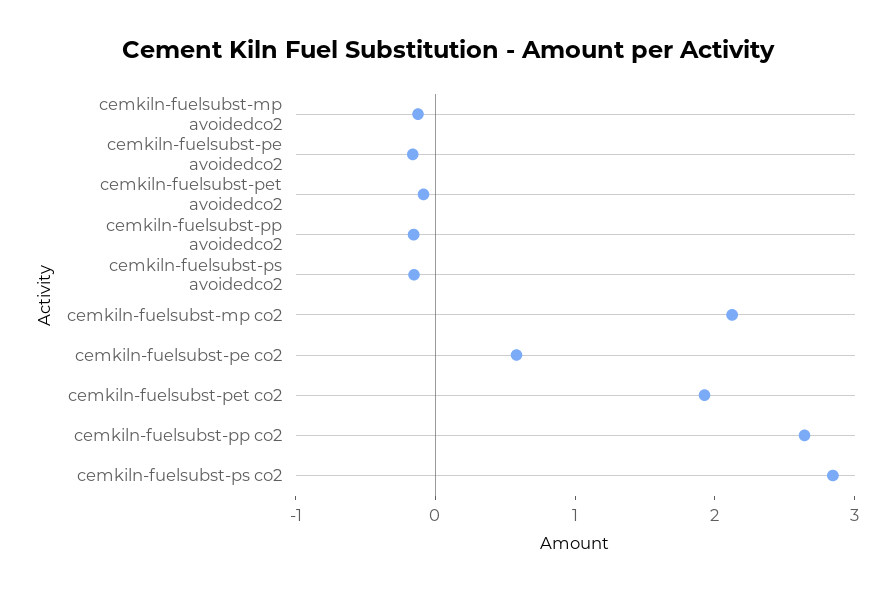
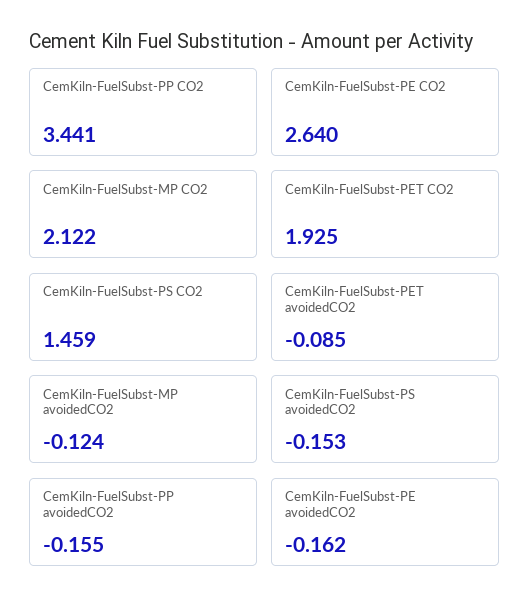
cemkiln-fuelsubst-pe co2: 0.6 -> 2.64
cemkiln-fuelsubst-pp co2: 2.6 -> 3.441
cemkiln-fuelsubst-ps co2: 2.8 -> 1.459

